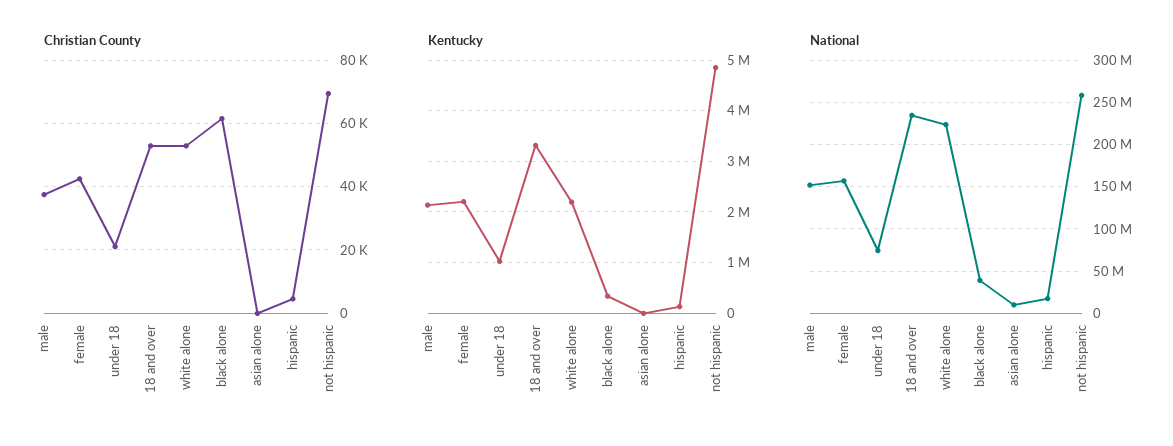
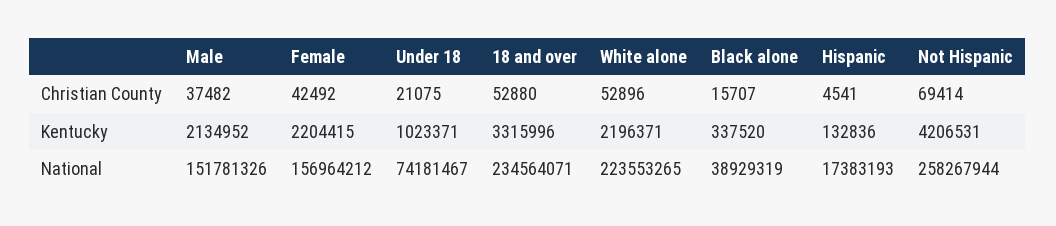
Christian County, black alone: 62000 -> 15707
Christian County, asian alone: 0 -> none
Kentucky, asian alone: 0 -> none
Kentucky, not hispanic: 4800000 -> 4206531
National, asian alone: 10000000 -> none

